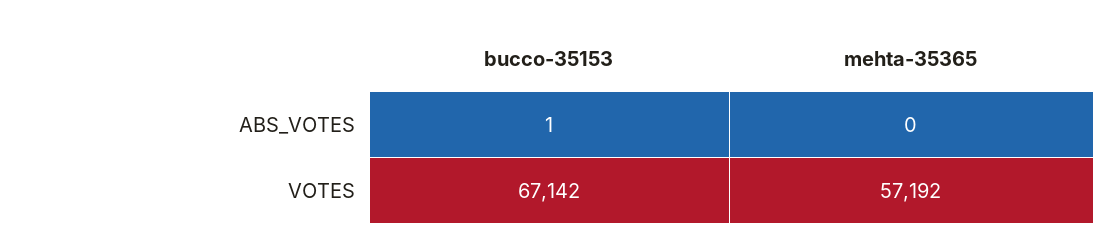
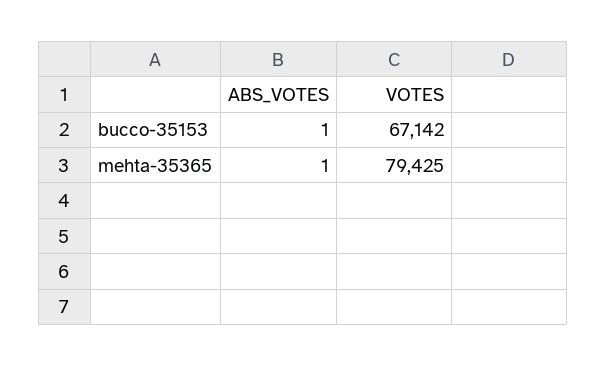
mehta-35365, ABS_VOTES: 0 -> 1
mehta-35365, VOTES: 57192 -> 79425

